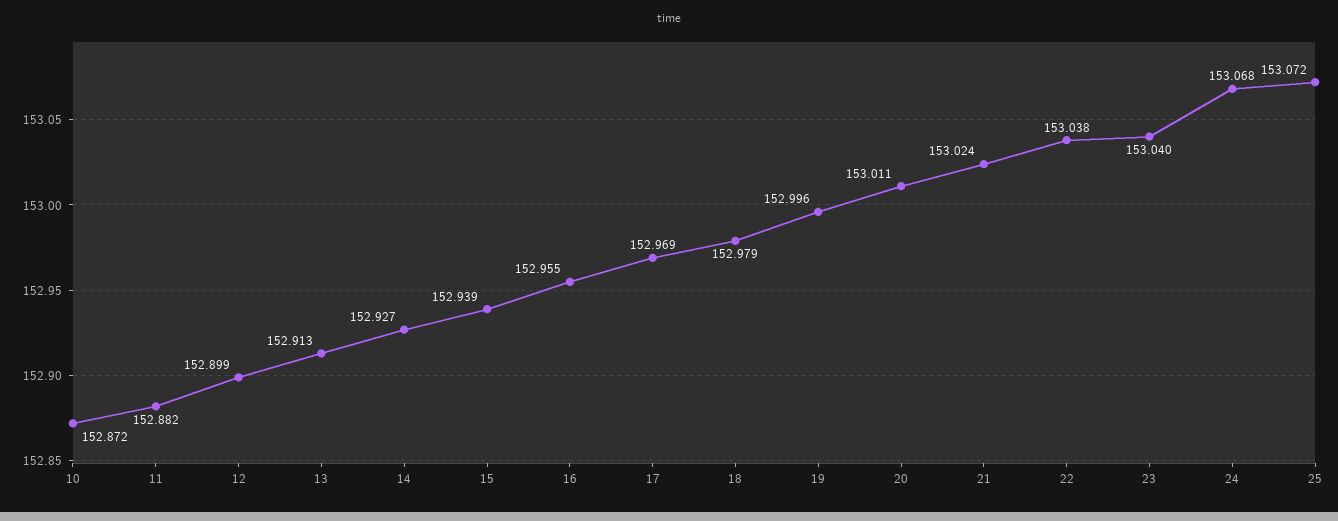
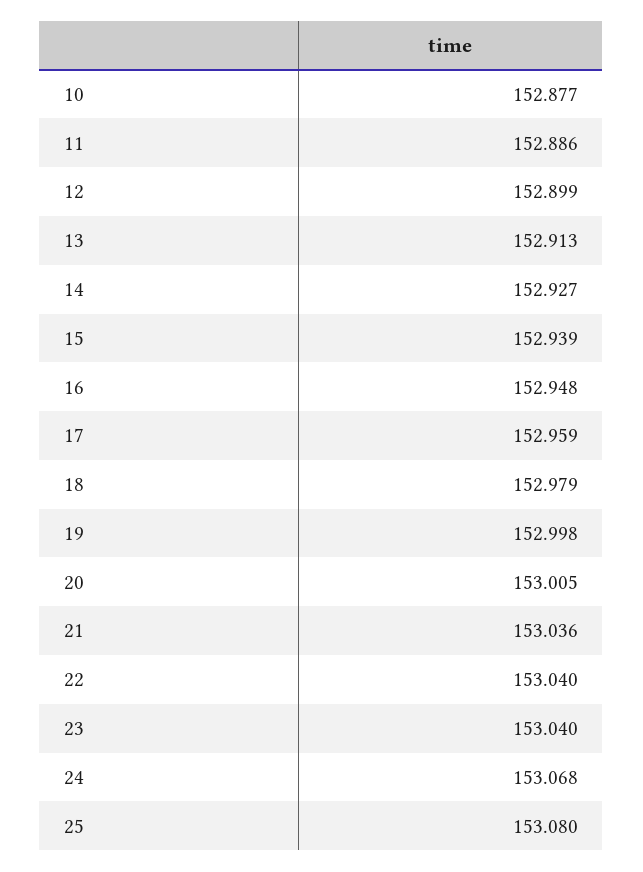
10: 152.872 -> 152.877
11: 152.882 -> 152.886
16: 152.955 -> 152.948
17: 152.969 -> 152.959
19: 152.996 -> 152.998
20: 153.011 -> 153.005
21: 153.024 -> 153.036
22: 153.038 -> 153.04
25: 153.072 -> 153.08

